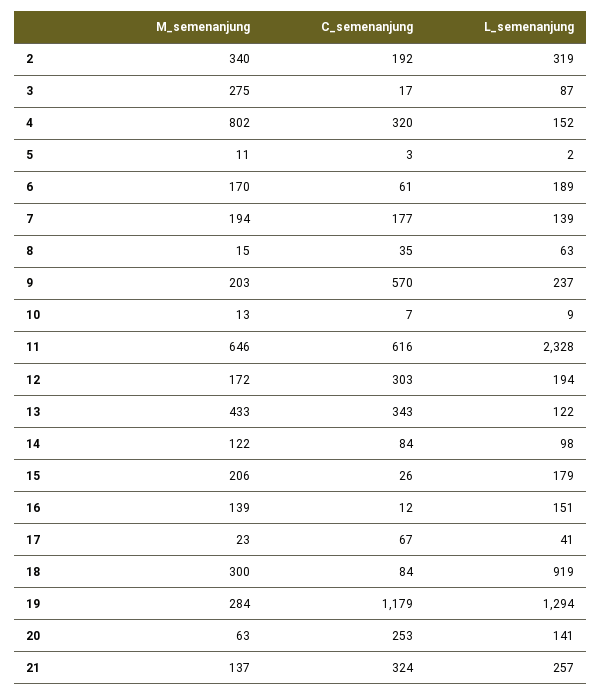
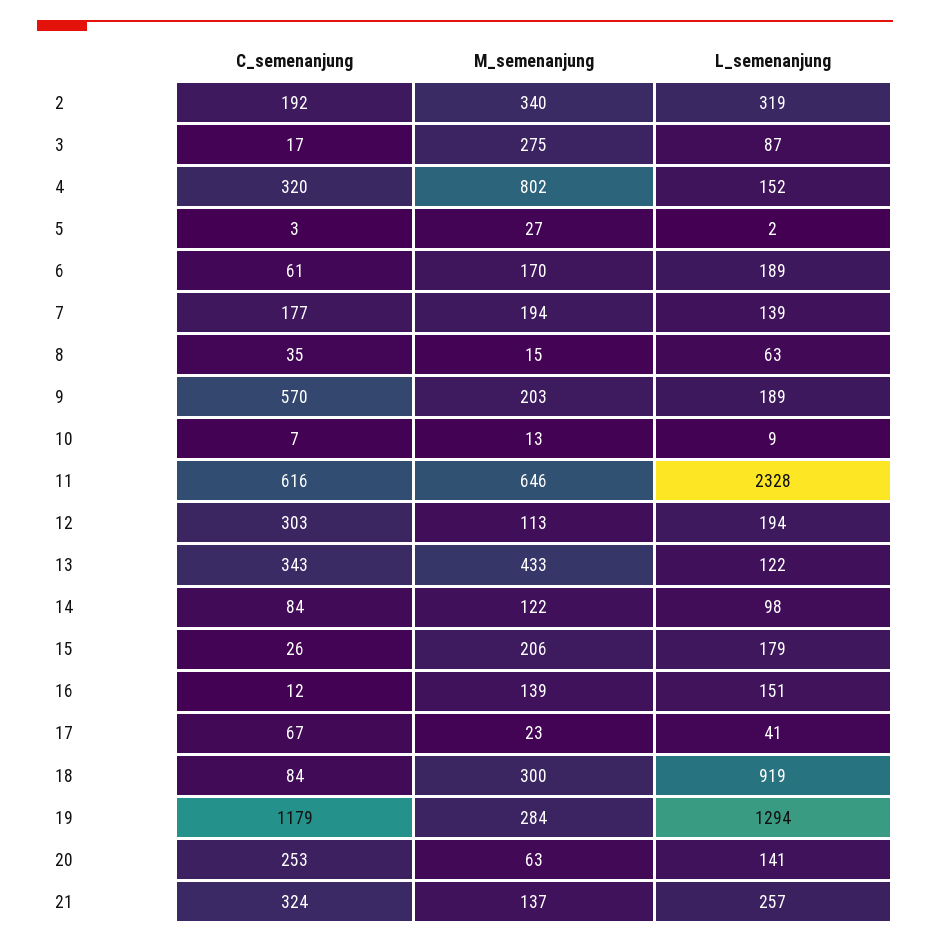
M_semenanjung, 5: 11 -> 27
L_semenanjung, 9: 237 -> 189
M_semenanjung, 12: 172 -> 113

